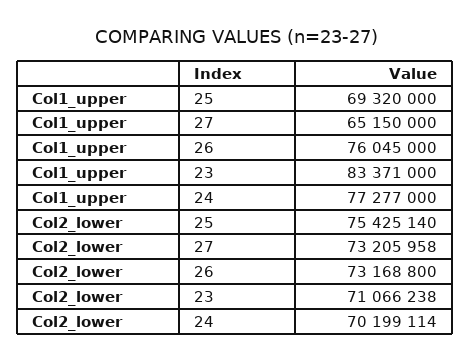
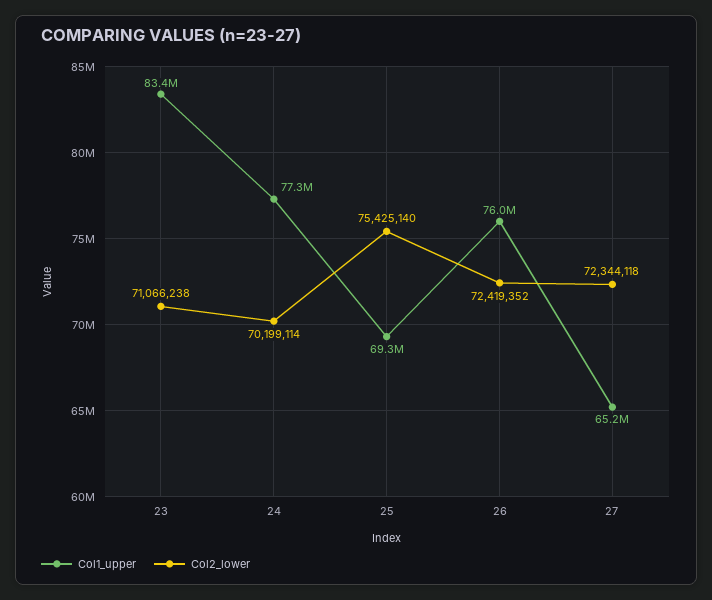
Col2_lower, 27: 73205958 -> 72344118
Col2_lower, 26: 73168800 -> 72419352

